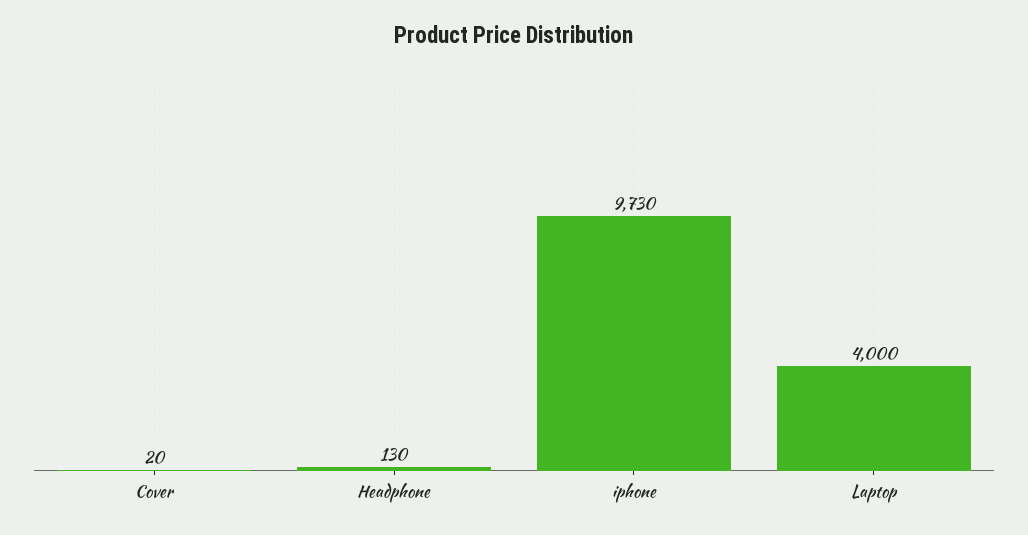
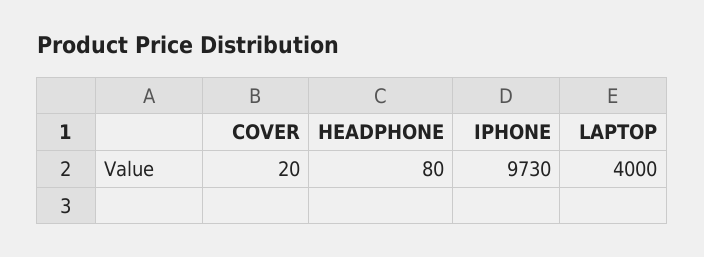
Headphone: 130 -> 80

